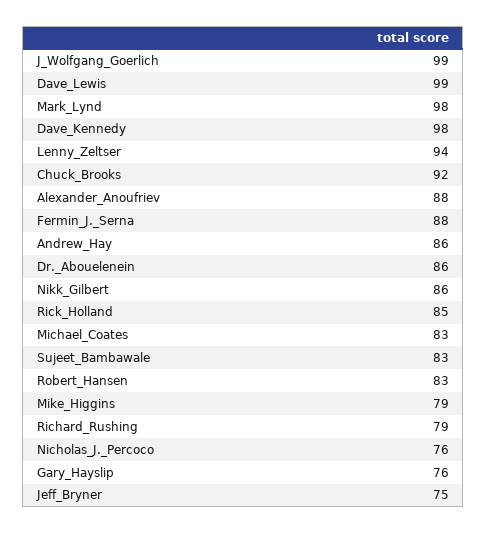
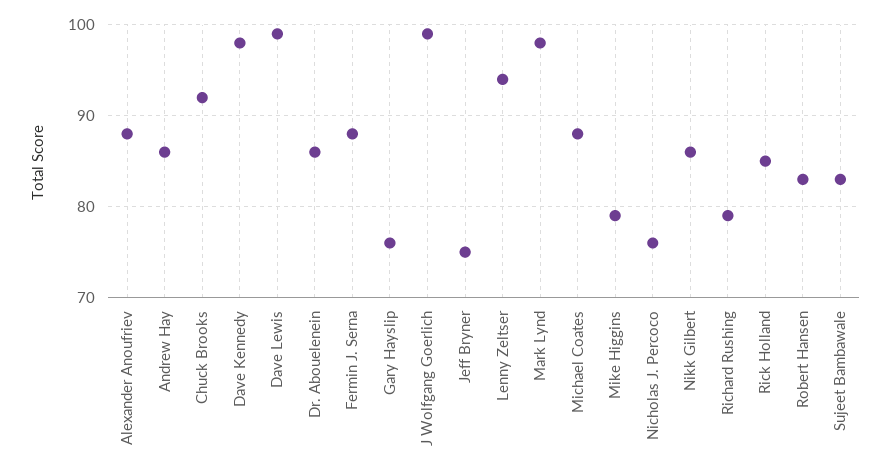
Michael_Coates: 83 -> 88

